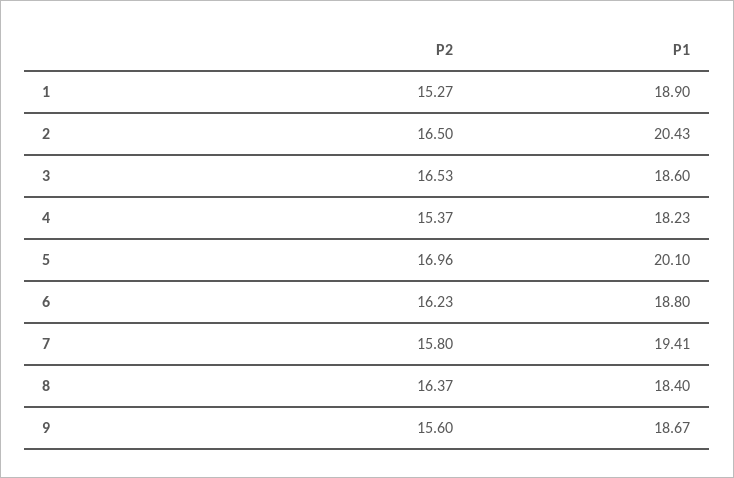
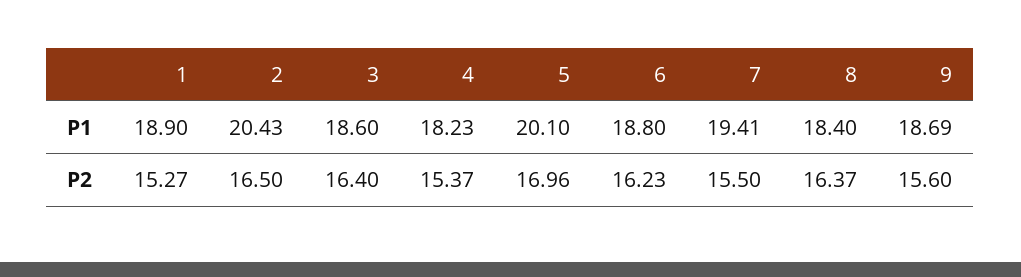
P2, 3: 16.53 -> 16.4
P2, 7: 15.8 -> 15.5
P1, 9: 18.67 -> 18.69

